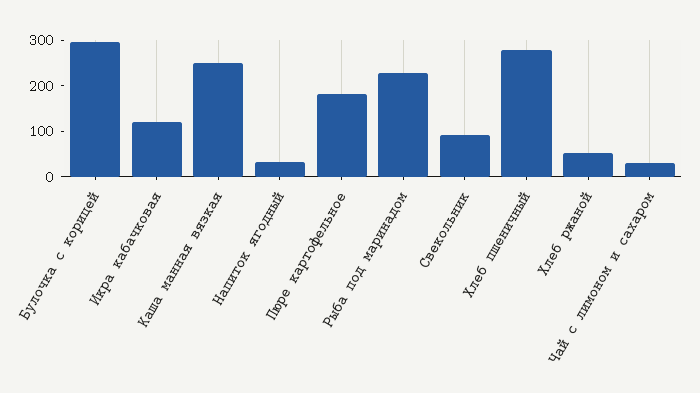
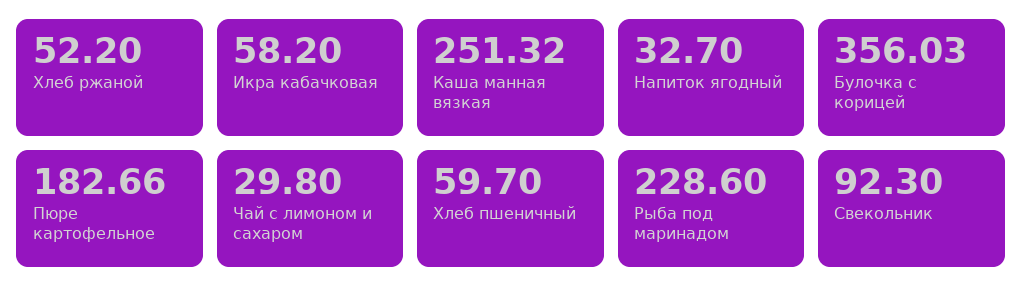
Булочка с корицей: 300 -> 356.03
Икра кабачковая: 120 -> 58.2
Хлеб пшеничный: 280 -> 59.7

